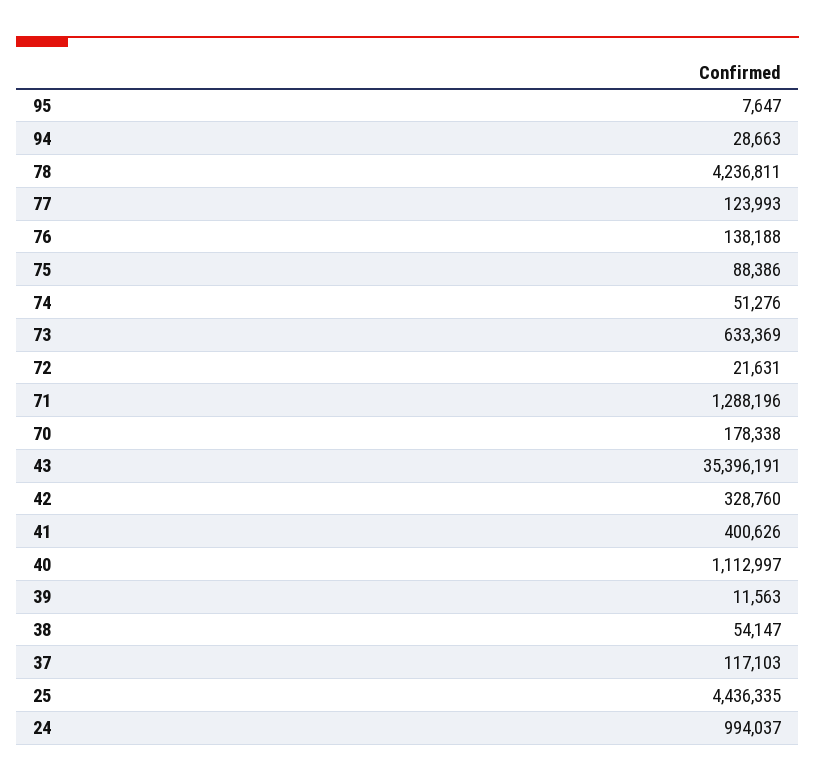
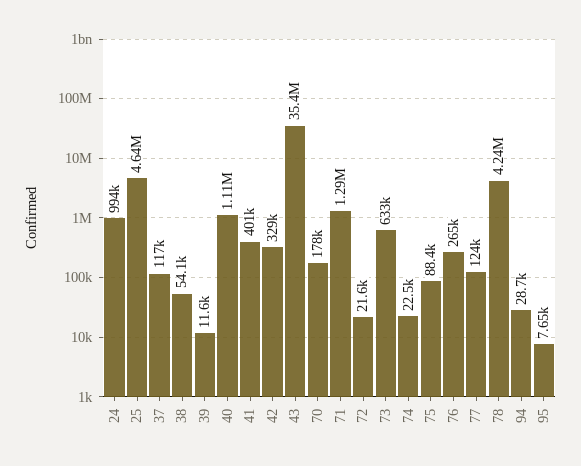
76: 138188 -> 265000
74: 51276 -> 22500
25: 4436335 -> 4640000

